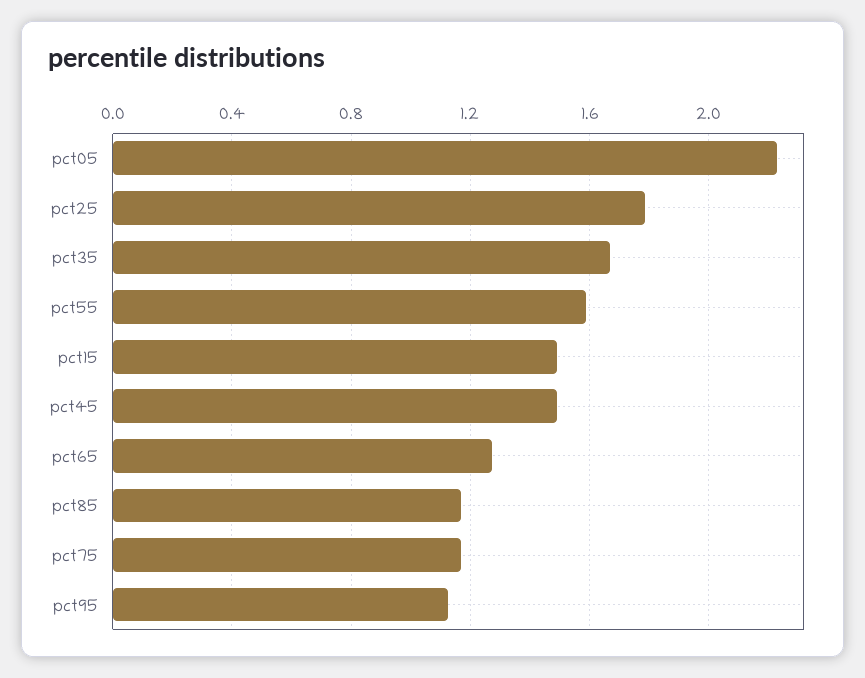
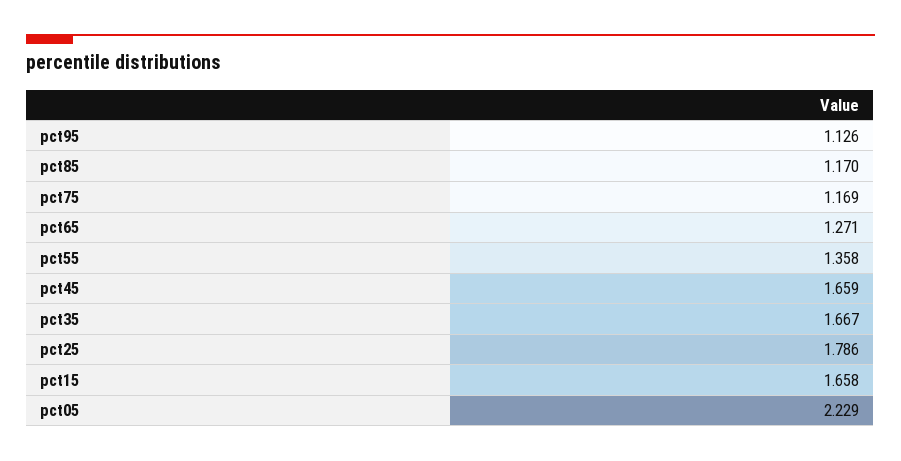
pct55: 1.6 -> 1.358
pct15: 1.5 -> 1.658
pct45: 1.5 -> 1.659

